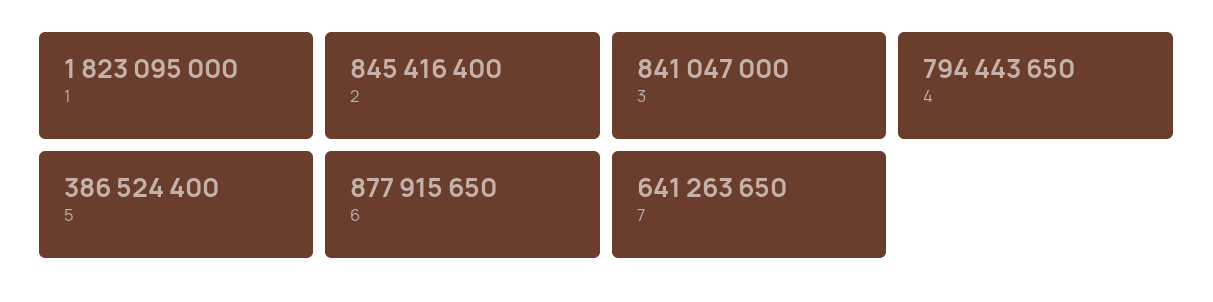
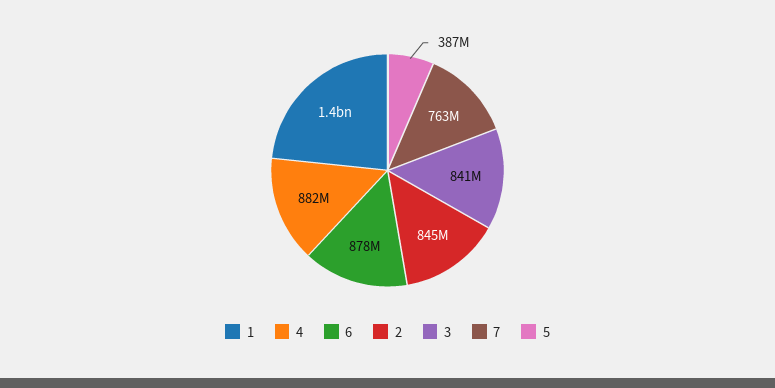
1: 1823095000 -> 1400000000
4: 794443650 -> 882000000
7: 641263650 -> 763000000

